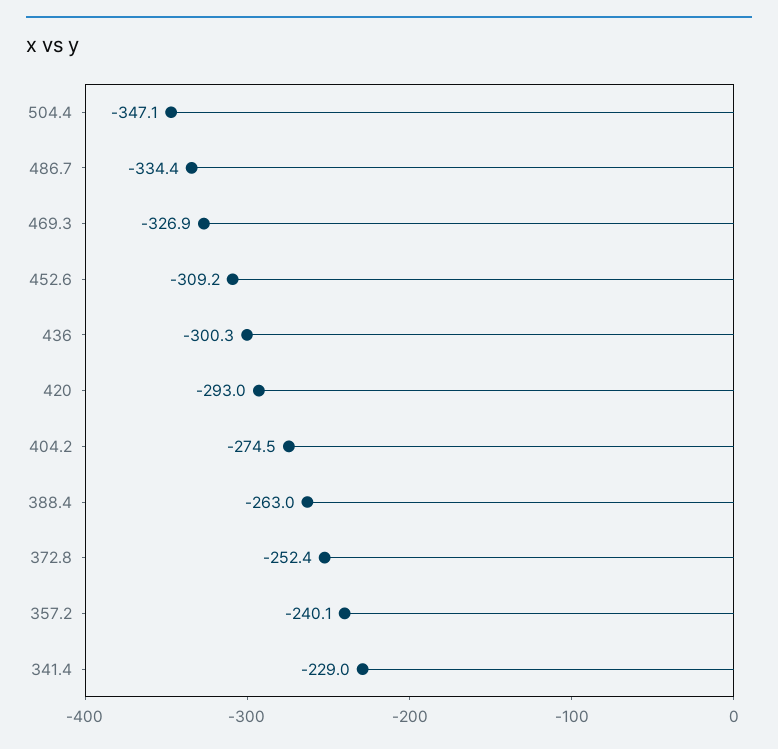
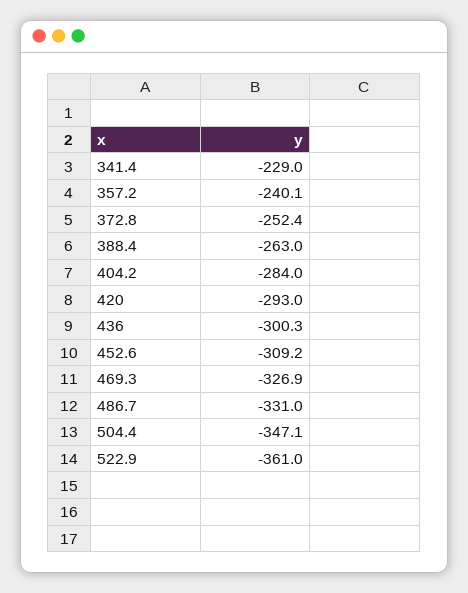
486.7: -334.4 -> -331
404.2: -274.5 -> -284
522.9: none -> -361

